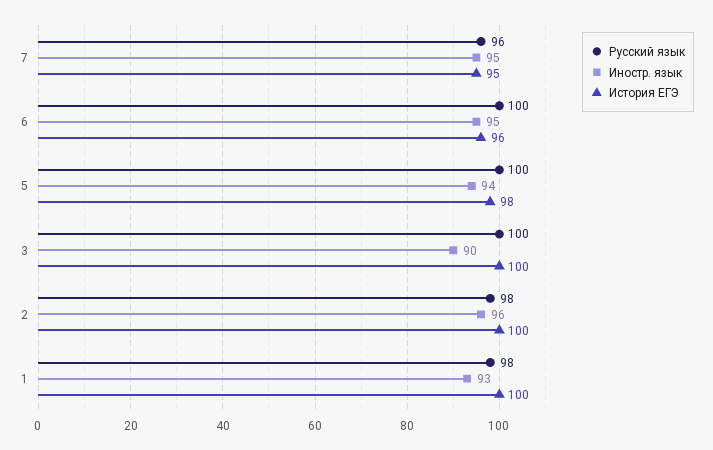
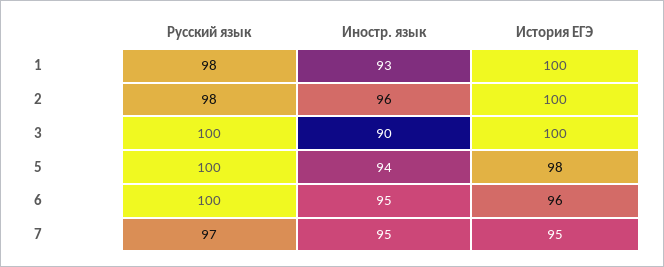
Русский язык, 7: 96 -> 97

